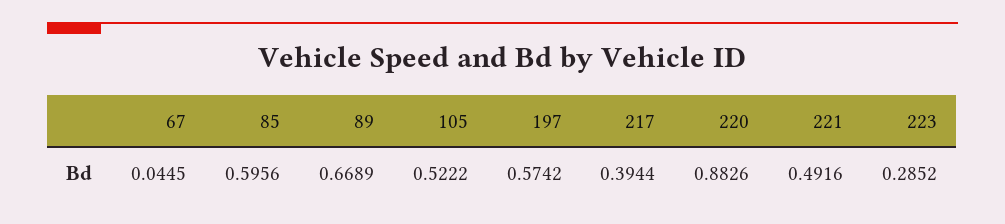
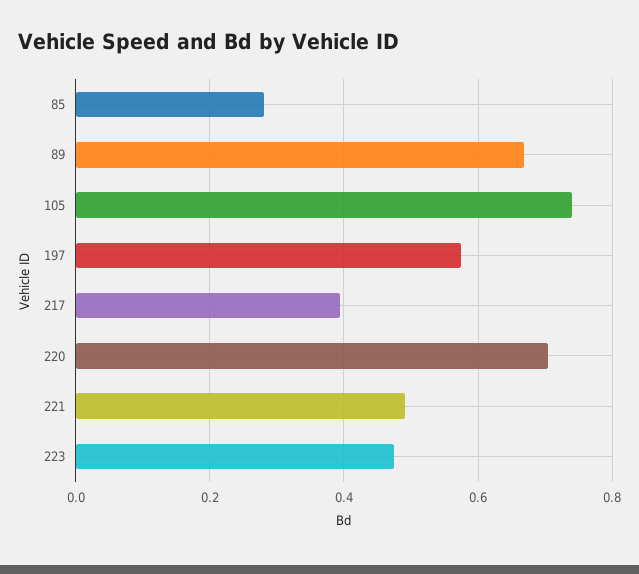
67: 0.0445 -> none
85: 0.5956 -> 0.28
105: 0.5222 -> 0.74
220: 0.8826 -> 0.7
223: 0.2852 -> 0.48

